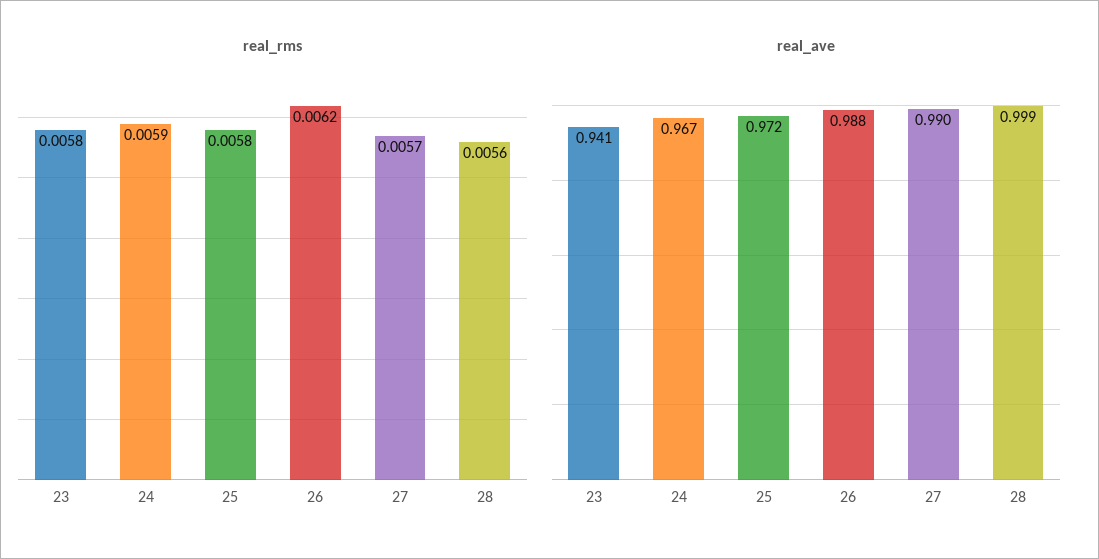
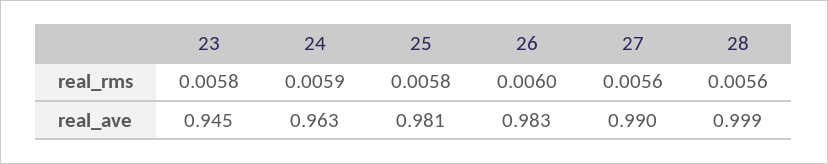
real_rms, 26: 0.0062 -> 0.006
real_rms, 27: 0.0057 -> 0.0056
real_ave, 23: 0.941 -> 0.945
real_ave, 24: 0.967 -> 0.963
real_ave, 25: 0.972 -> 0.981
real_ave, 26: 0.988 -> 0.983

